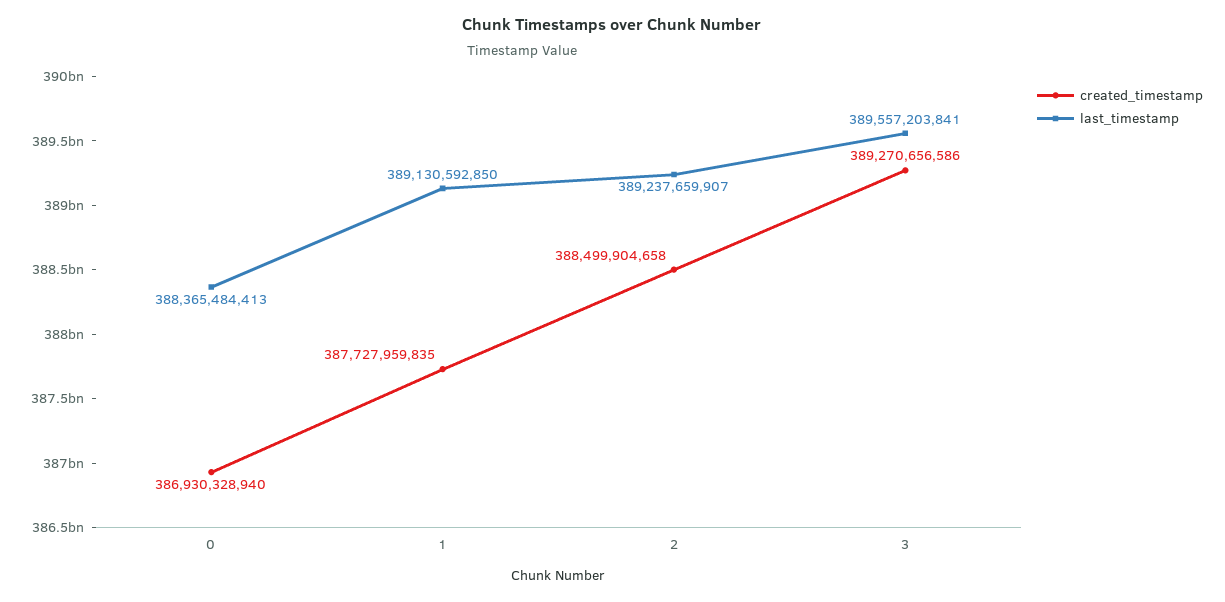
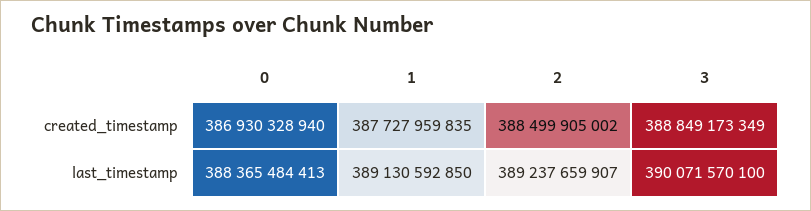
created_timestamp, 2: 388499904658 -> 388499905002
created_timestamp, 3: 389270656586 -> 388849173349
last_timestamp, 3: 389557203841 -> 390071570100

